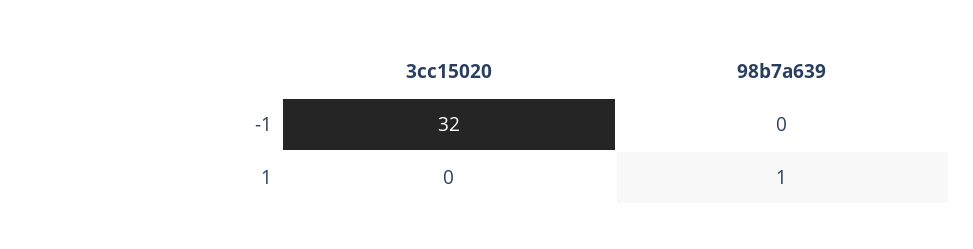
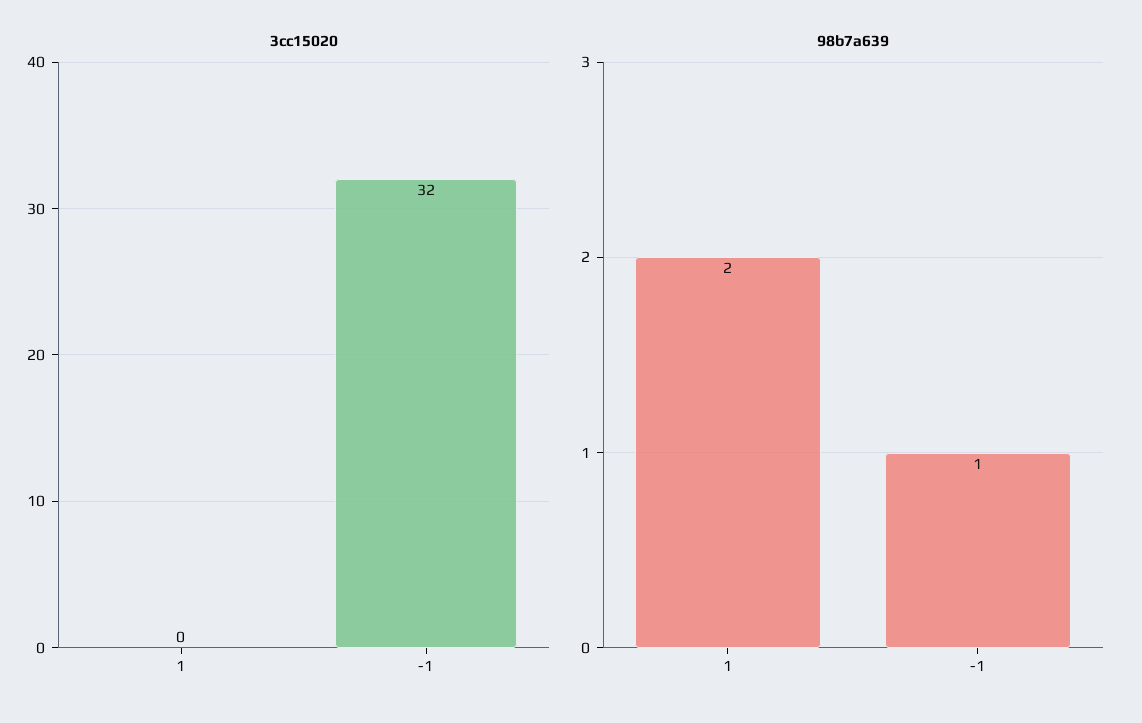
98b7a639, -1: 0 -> 1
98b7a639, 1: 1 -> 2

